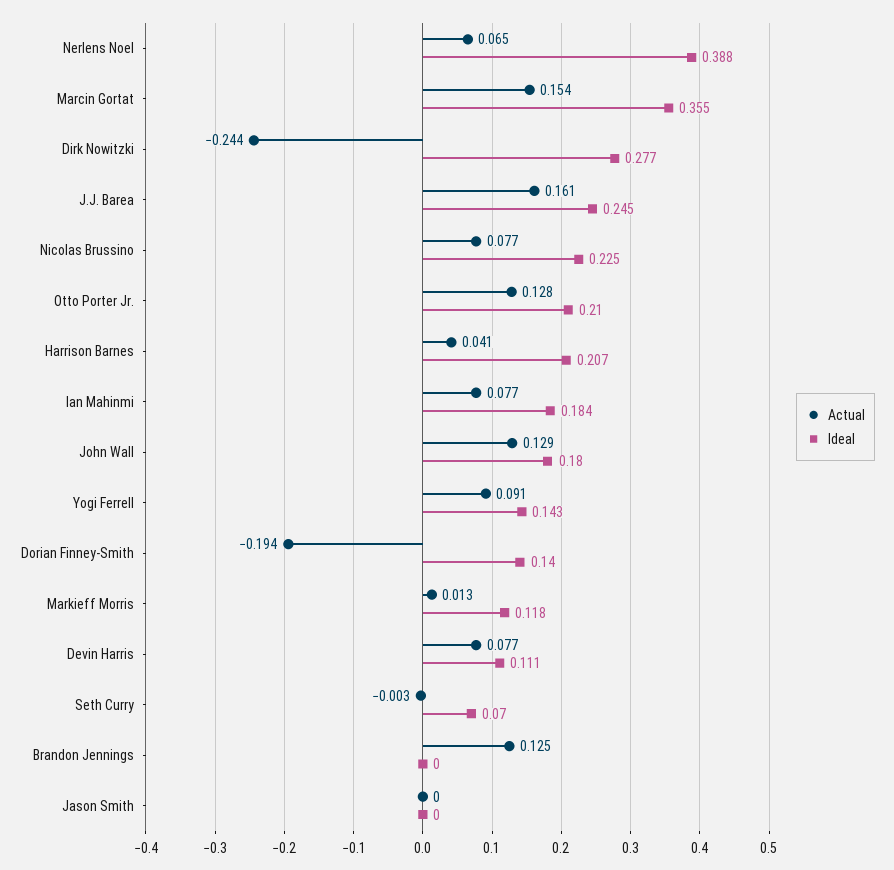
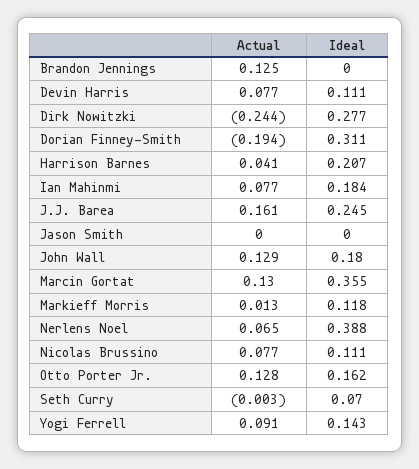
Actual, Marcin Gortat: 0.154 -> 0.13
Ideal, Nicolas Brussino: 0.225 -> 0.111
Ideal, Otto Porter Jr.: 0.21 -> 0.162
Ideal, Dorian Finney-Smith: 0.14 -> 0.311

